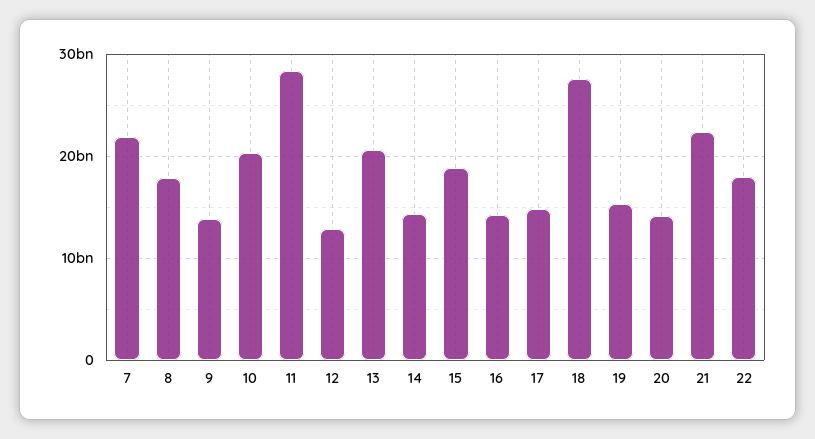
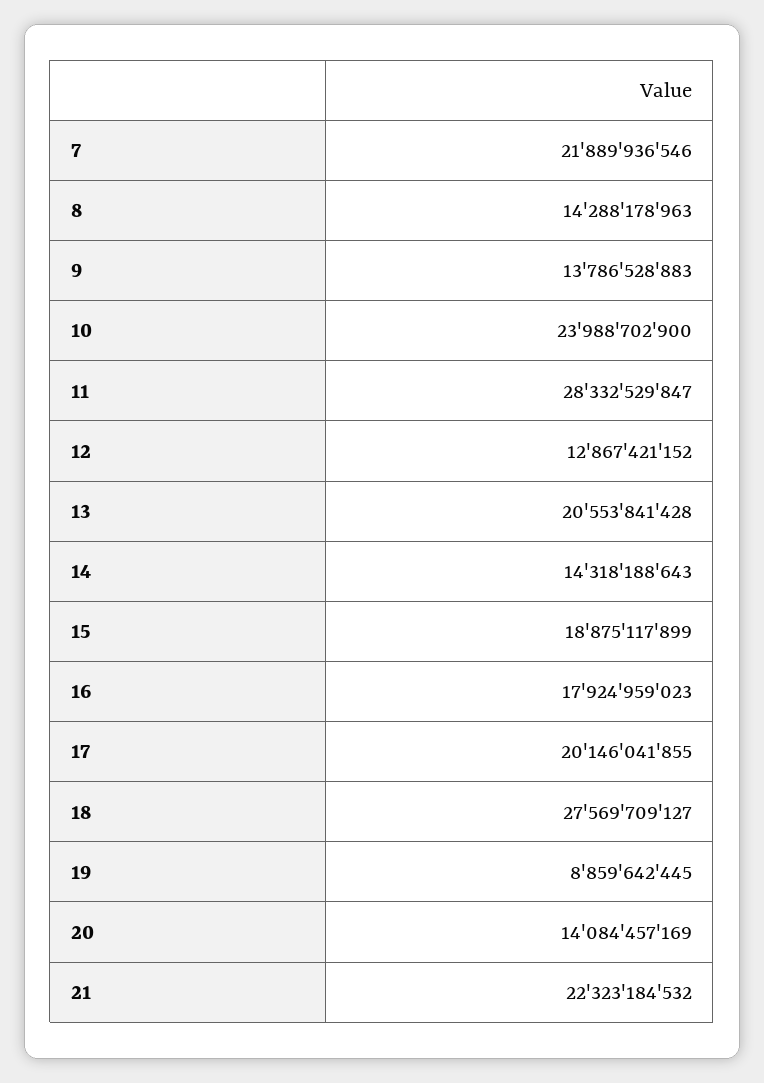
8: 18000000000 -> 14288178963
10: 20000000000 -> 23988702900
16: 14000000000 -> 17924959023
17: 15000000000 -> 20146041855
19: 15000000000 -> 8859642445
22: 18000000000 -> none

